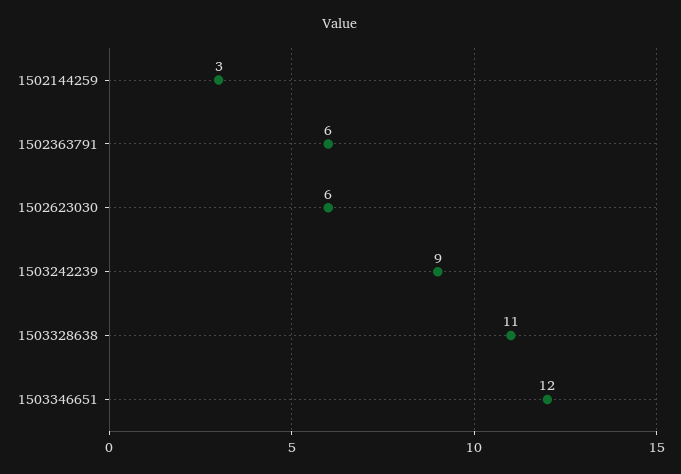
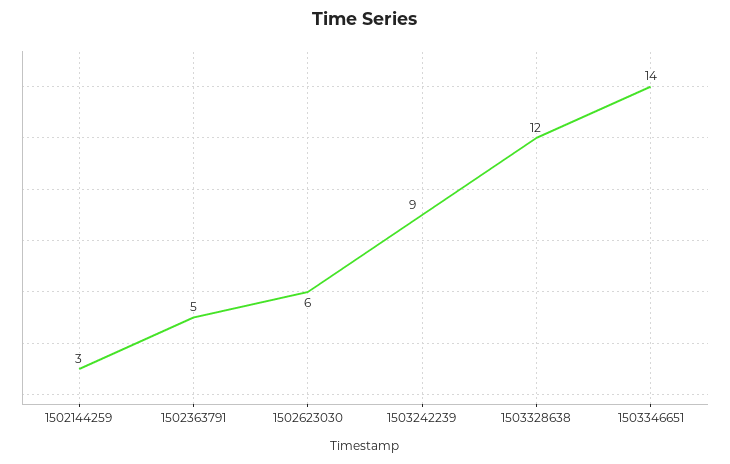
1502363791: 6 -> 5
1503328638: 11 -> 12
1503346651: 12 -> 14

